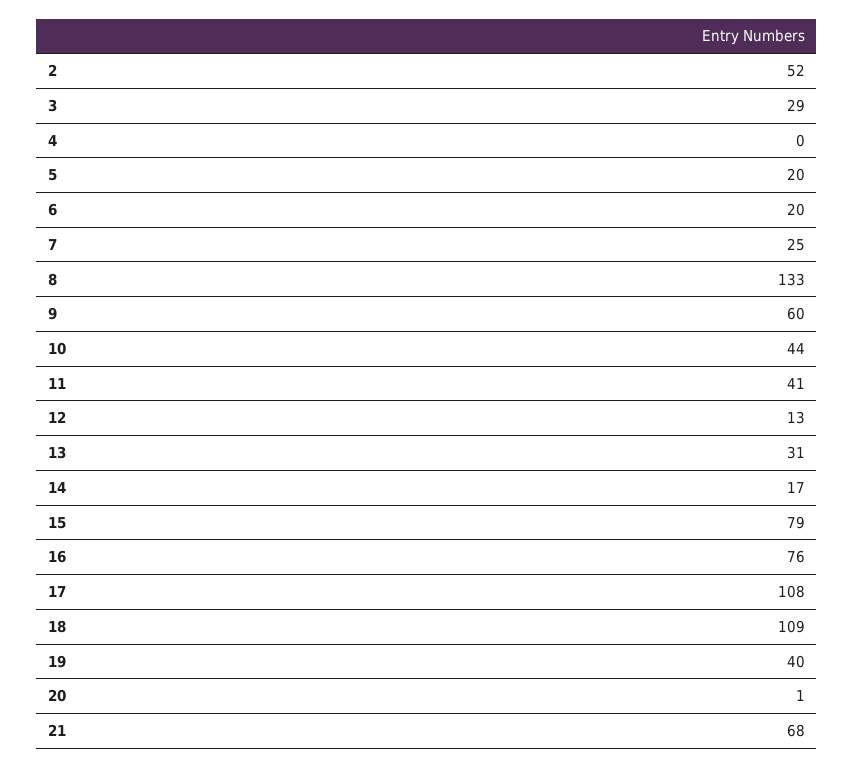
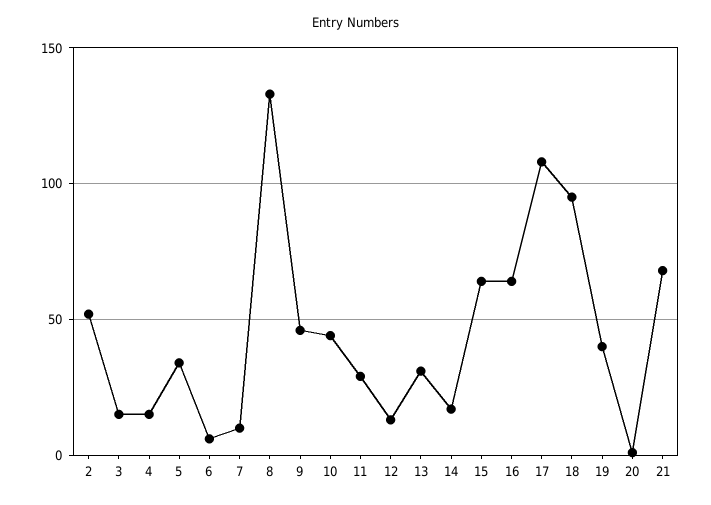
3: 29 -> 15
4: 0 -> 15
5: 20 -> 35
6: 20 -> 5
7: 25 -> 10
9: 60 -> 45
11: 41 -> 30
15: 79 -> 65
16: 76 -> 65
18: 109 -> 95

